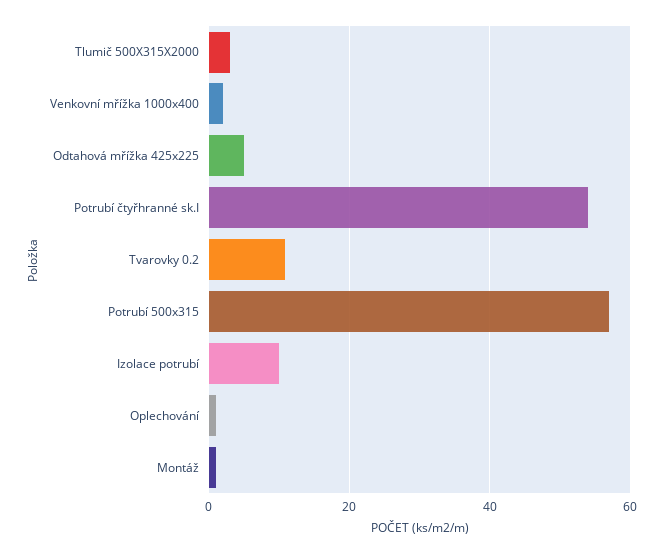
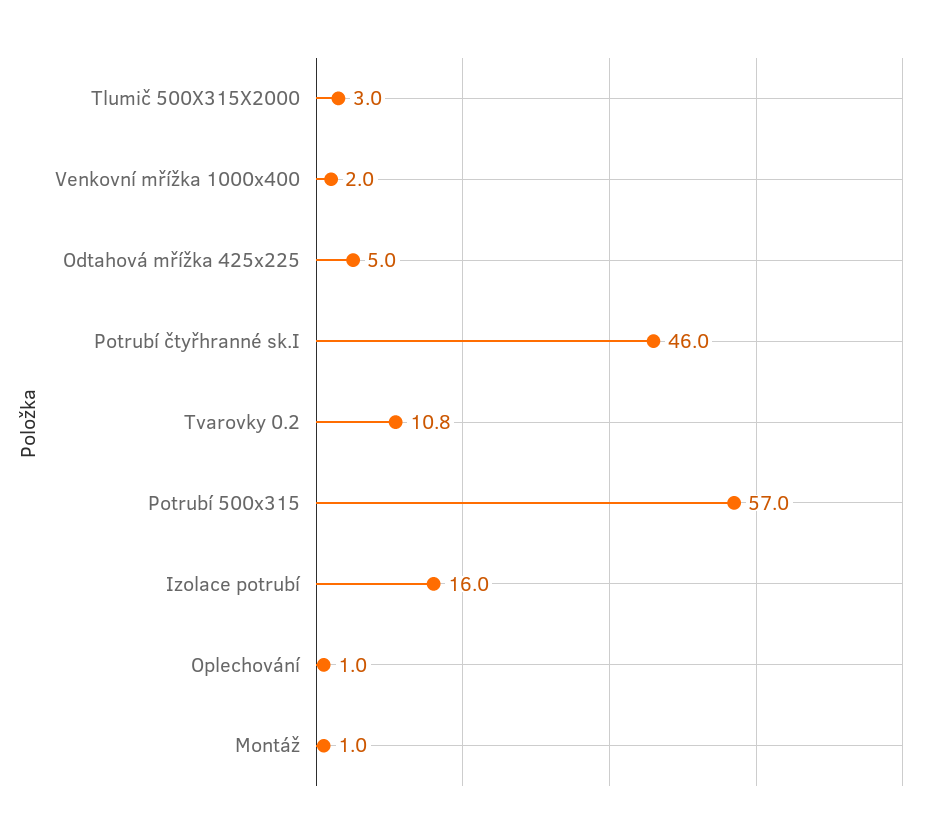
Potrubí čtyřhranné sk.I: 54 -> 46
Izolace potrubí: 10 -> 16

